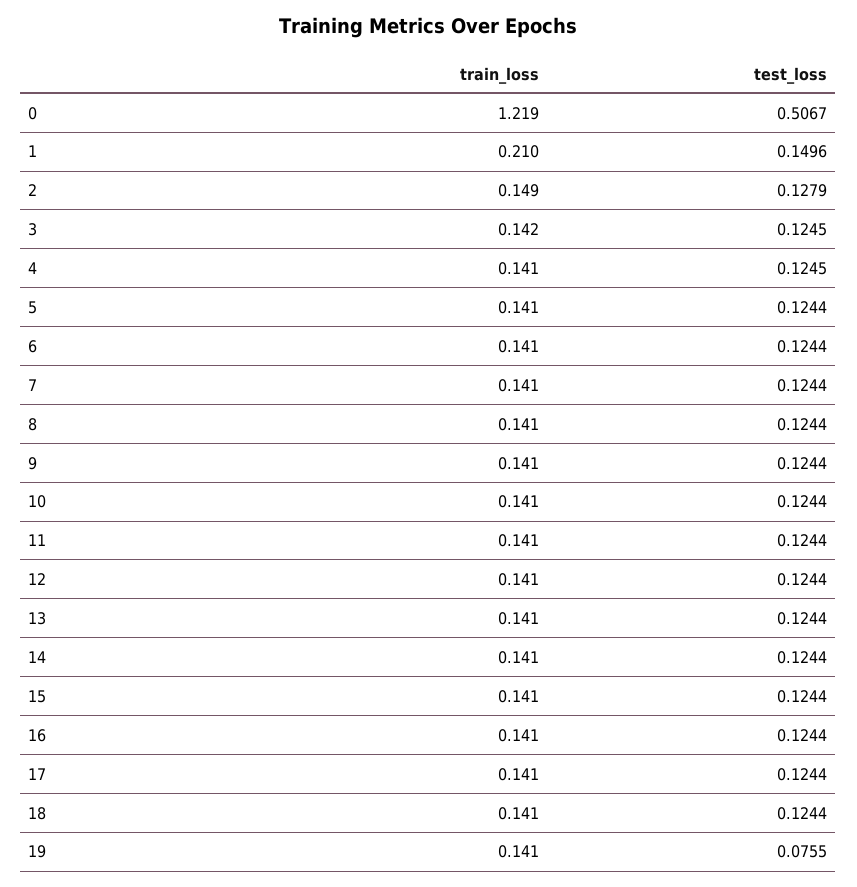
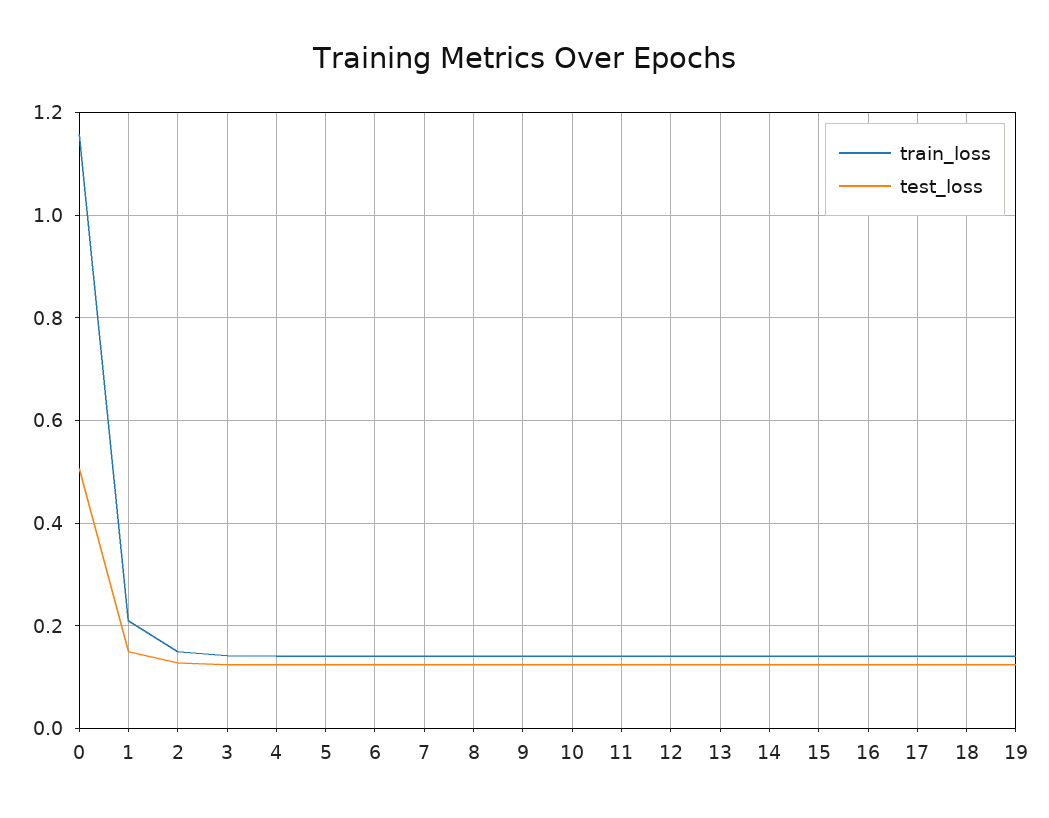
train_loss, 0: 1.219 -> 1.16
test_loss, 19: 0.0755 -> 0.12

